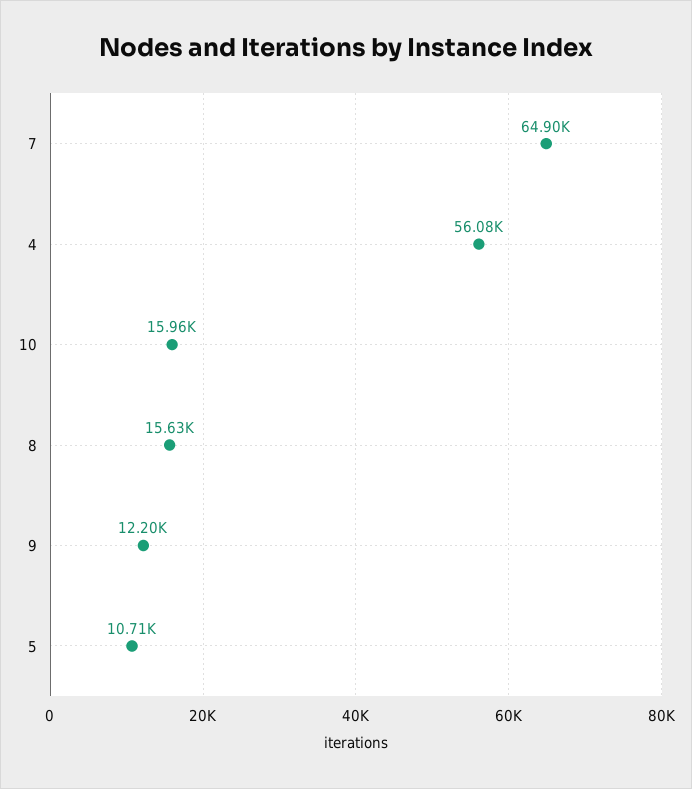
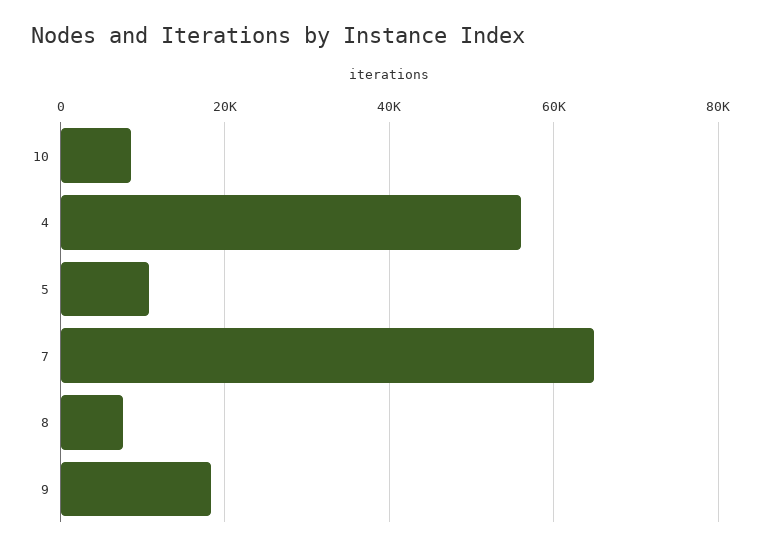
10: 15960 -> 8000
8: 15630 -> 8000
9: 12200 -> 18000

